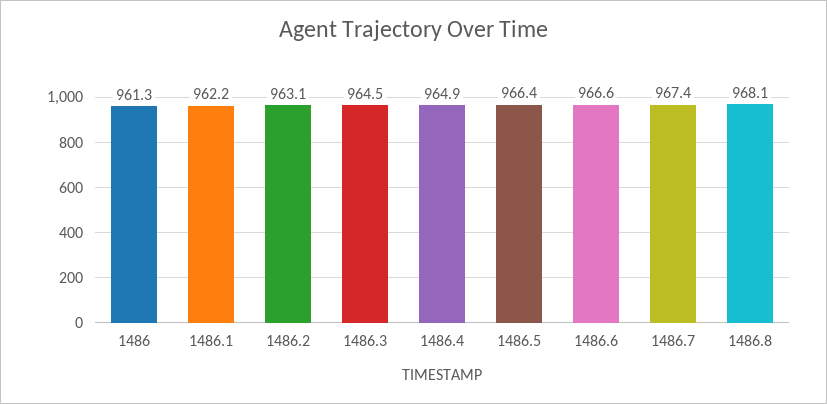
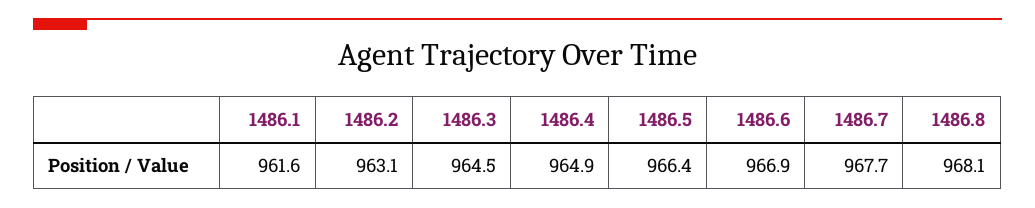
1486: 961.3 -> none
1486.1: 962.2 -> 961.6
1486.6: 966.6 -> 966.9
1486.7: 967.4 -> 967.7

